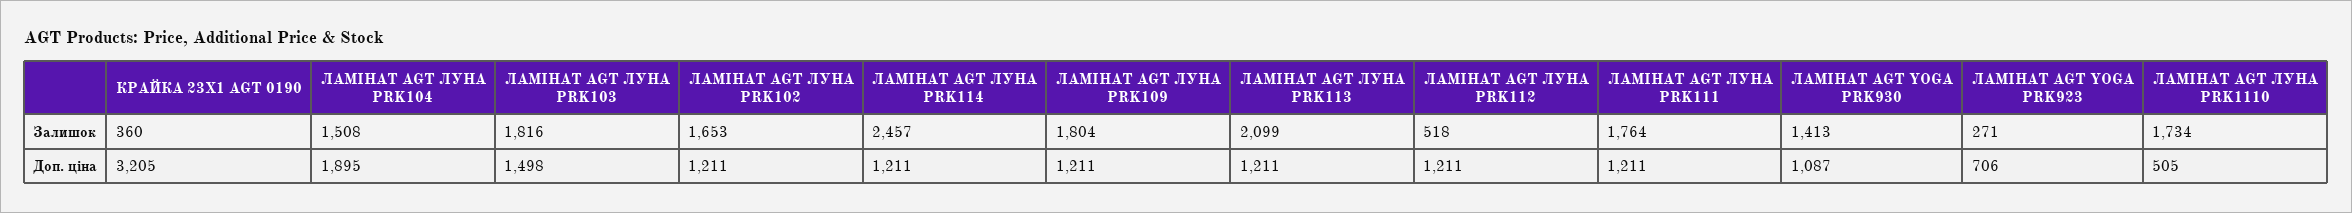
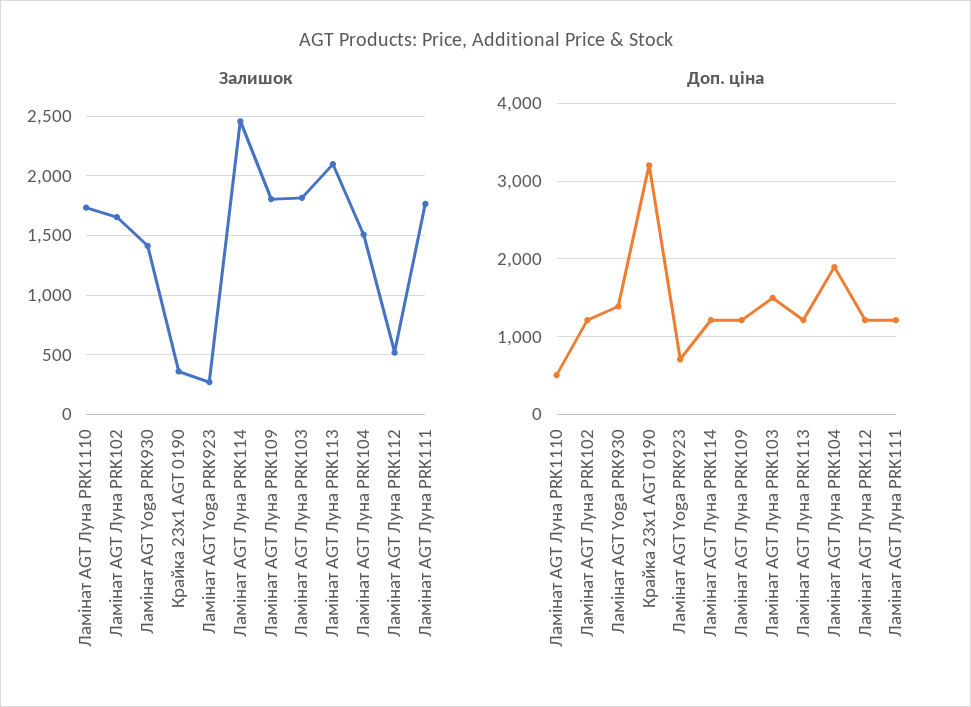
Доп. ціна, ЛАМІНАТ AGT YOGA PRK930: 1087 -> 1400

